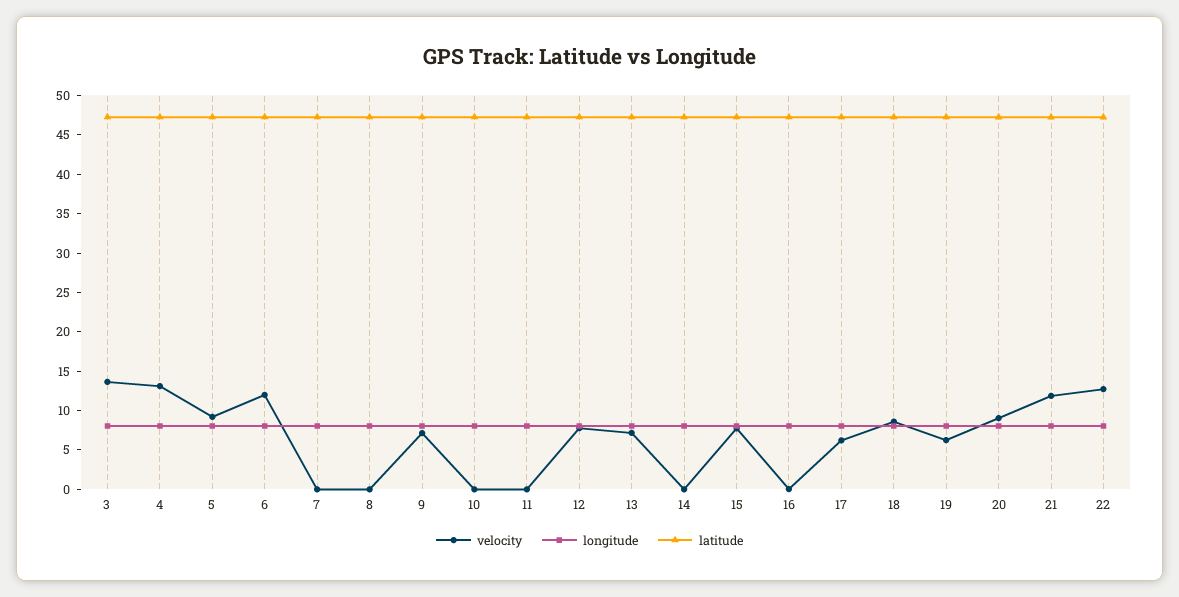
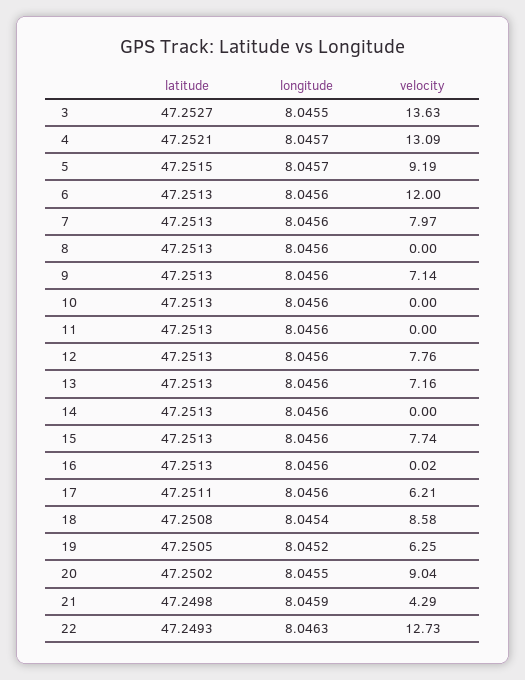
velocity, 7: 0 -> 7.97
velocity, 21: 12.5 -> 4.29

